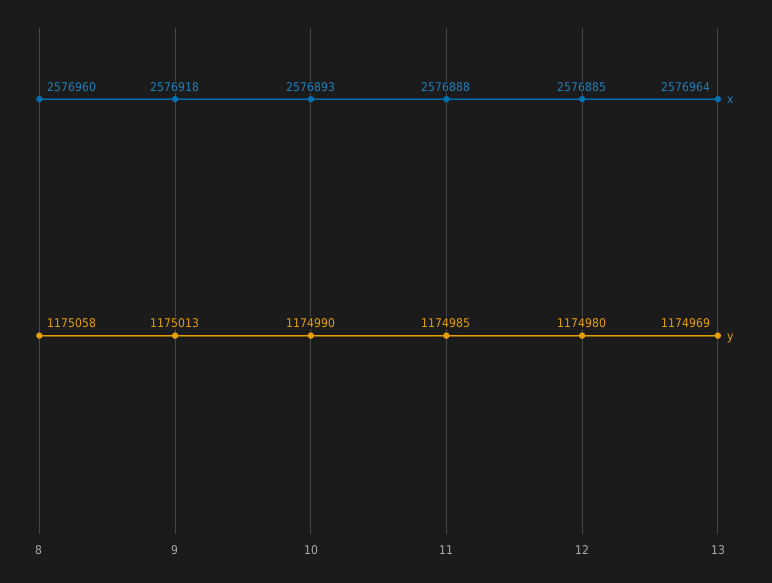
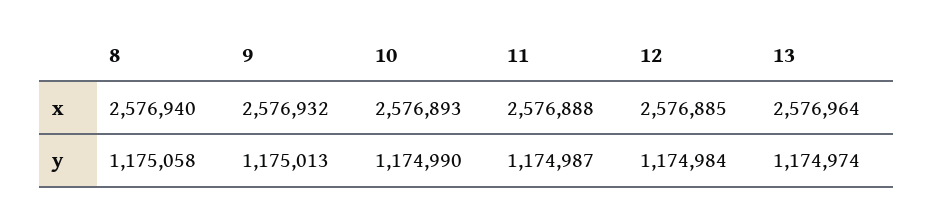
x, 8: 2576960 -> 2576940
x, 9: 2576918 -> 2576932
y, 11: 1174985 -> 1174987
y, 12: 1174980 -> 1174984
y, 13: 1174969 -> 1174974

